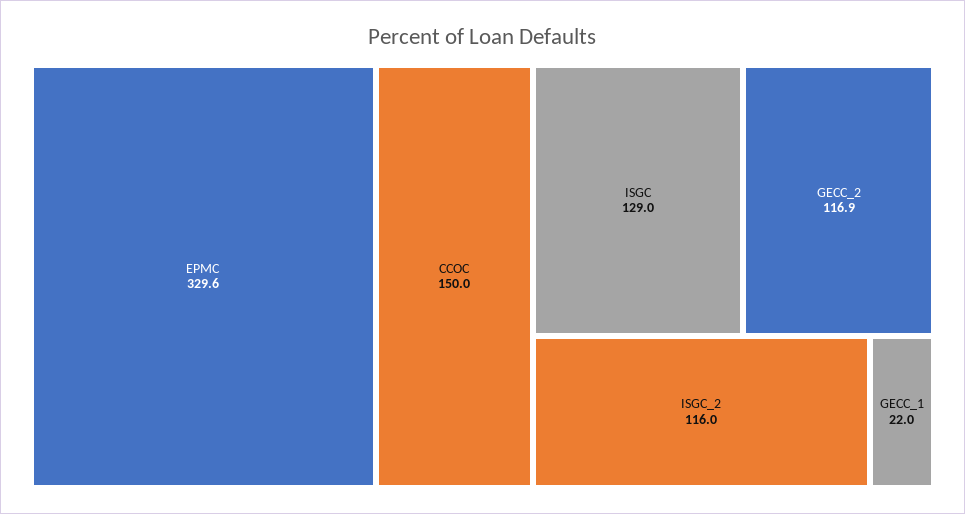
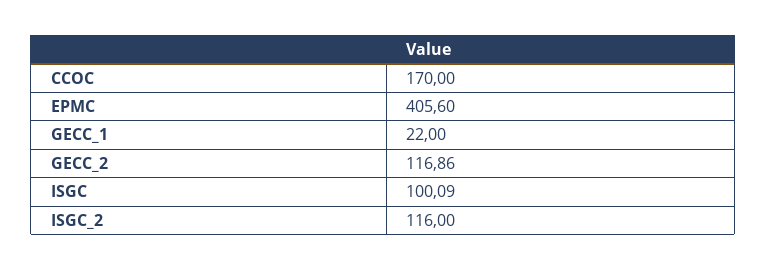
EPMC: 329.6 -> 405.6
CCOC: 150 -> 170
ISGC: 129 -> 100.09

